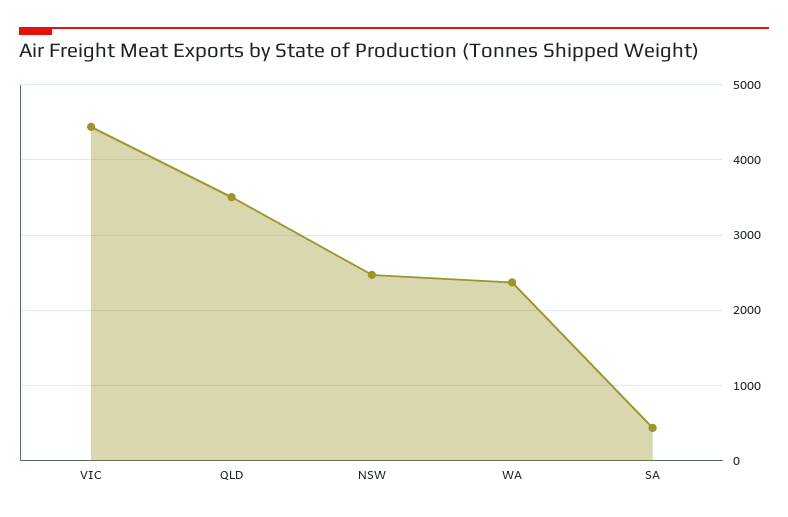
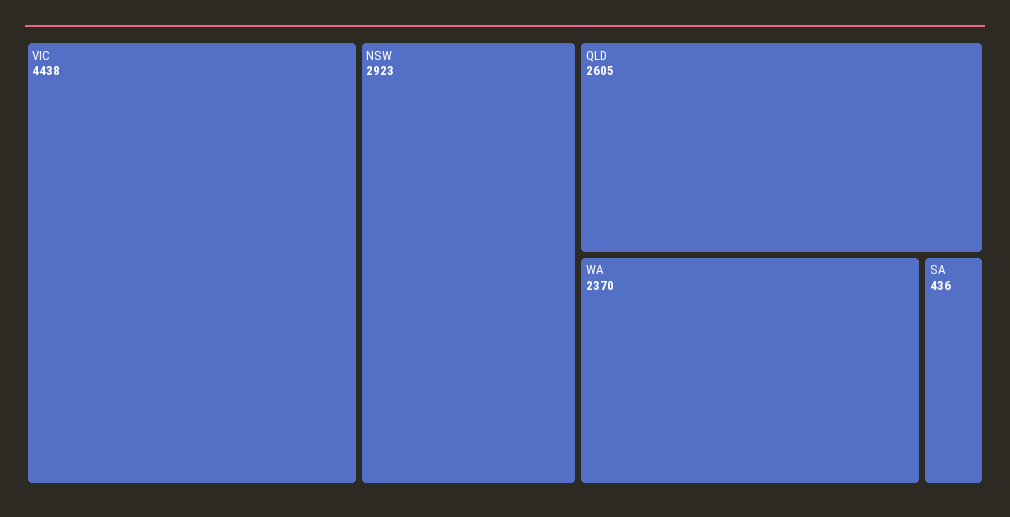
QLD: 3500 -> 2605
NSW: 2500 -> 2923

